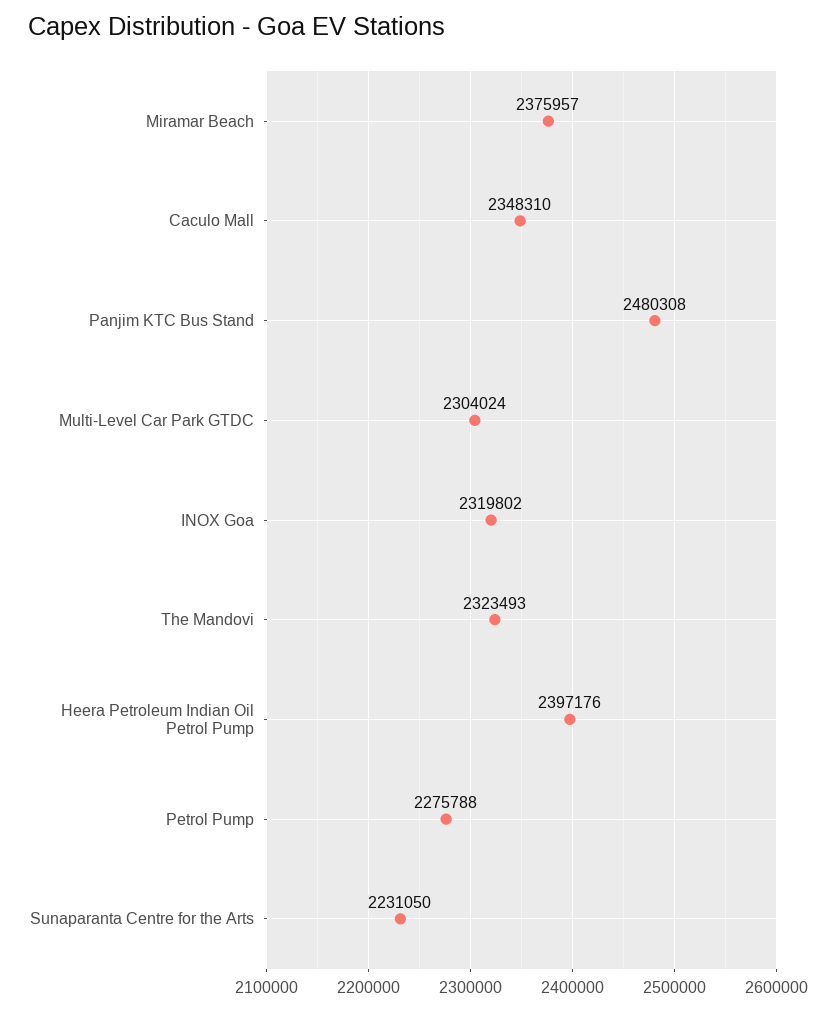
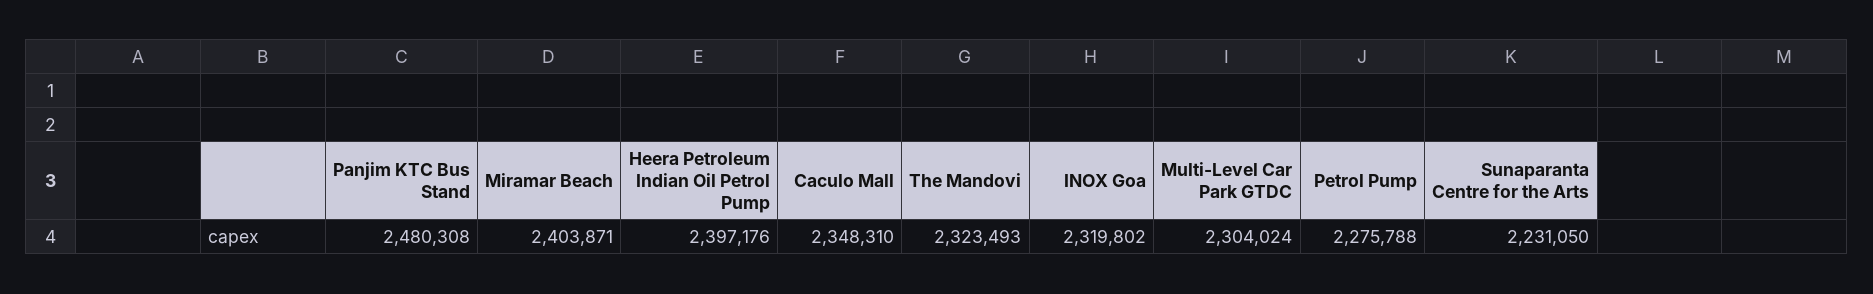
Miramar Beach: 2375957 -> 2403871

